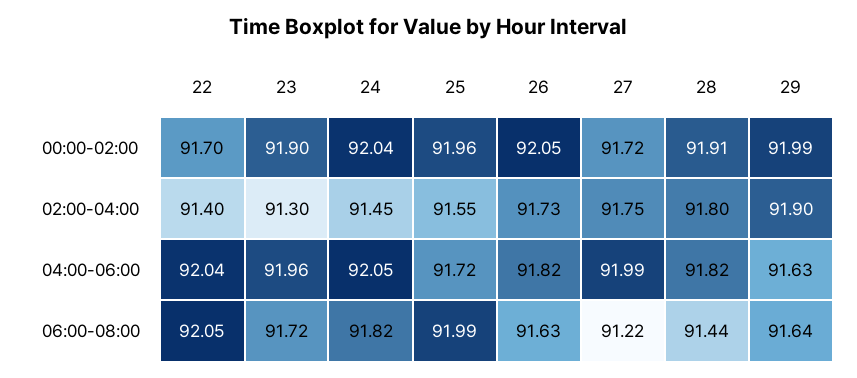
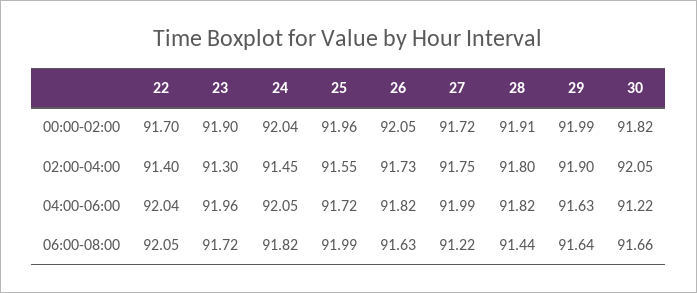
30, 00:00-02:00: none -> 91.82
30, 02:00-04:00: none -> 92.05
30, 04:00-06:00: none -> 91.22
30, 06:00-08:00: none -> 91.66

